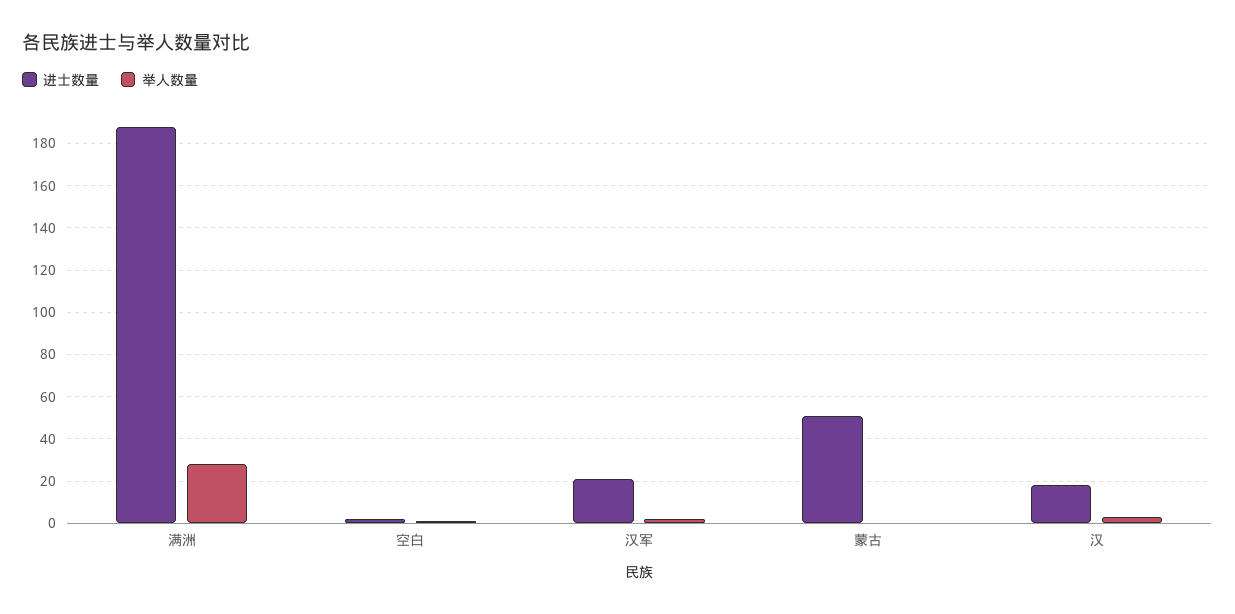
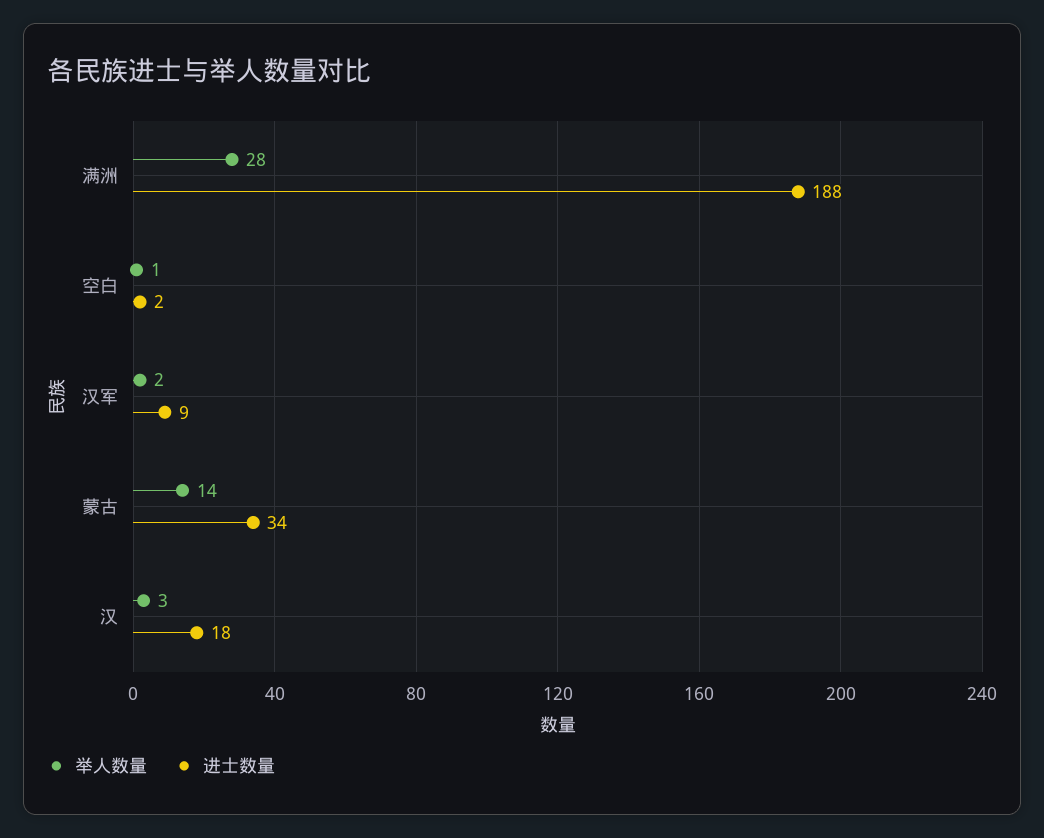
进士数量, 汉军: 20 -> 9
进士数量, 蒙古: 50 -> 34
举人数量, 蒙古: 0 -> 14

